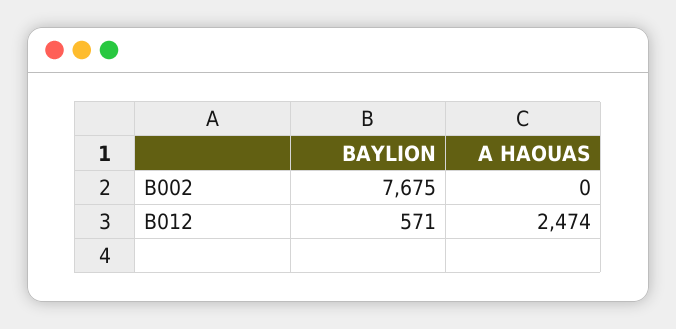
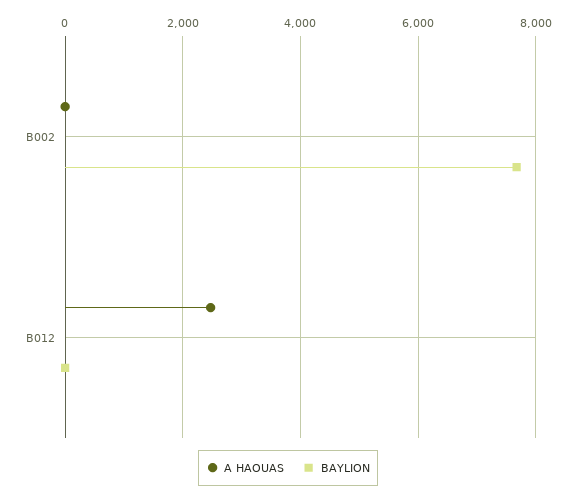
BAYLION, B012: 571 -> 0

